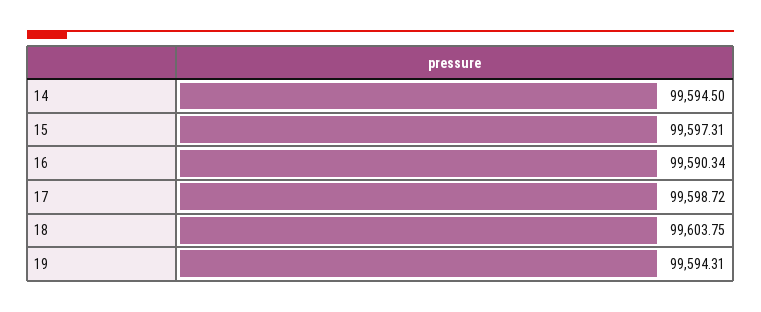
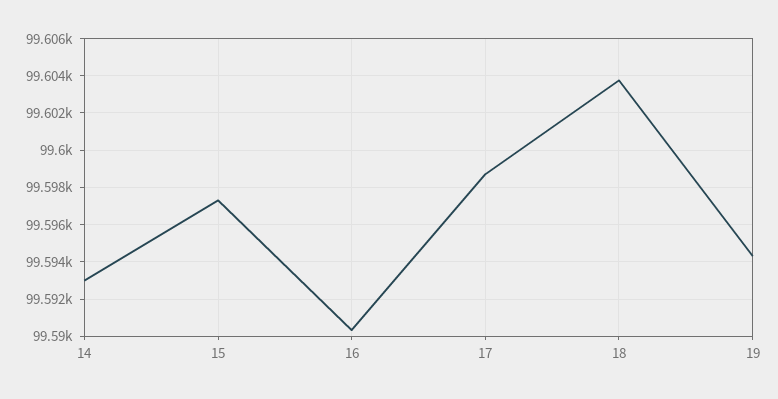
14: 99594.5 -> 99593

